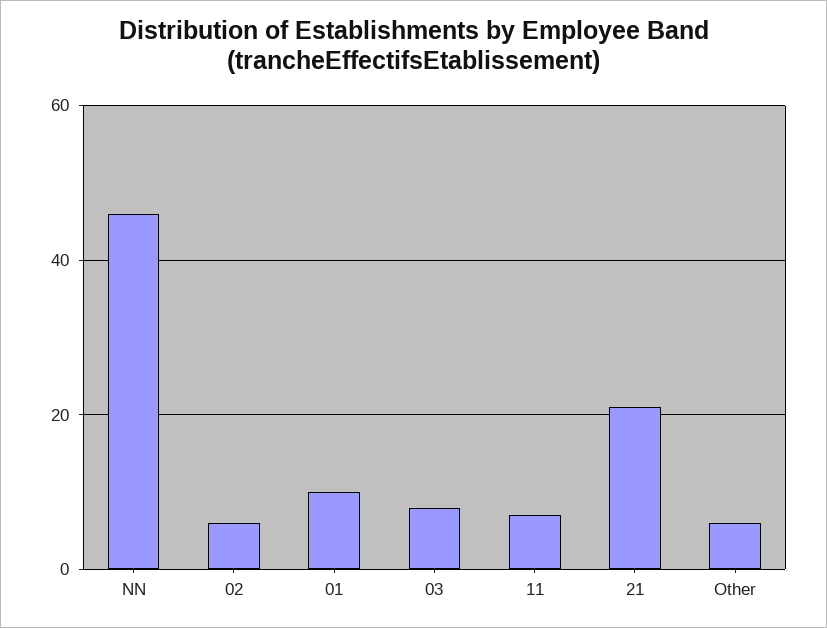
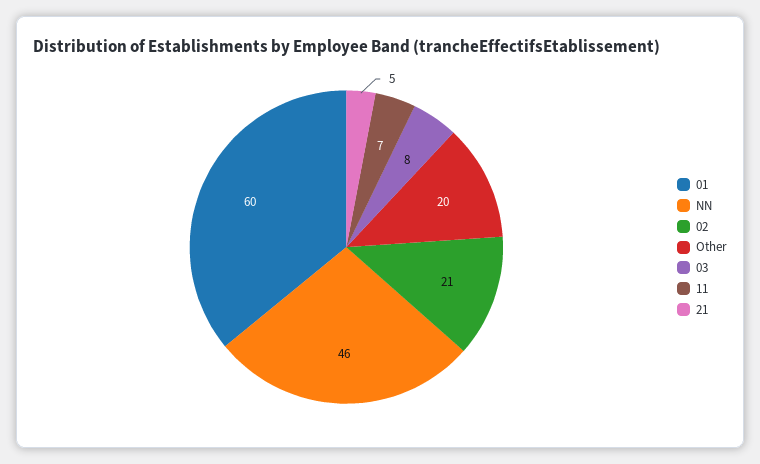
02: 5 -> 21
01: 10 -> 60
21: 20 -> 5
Other: 5 -> 20

